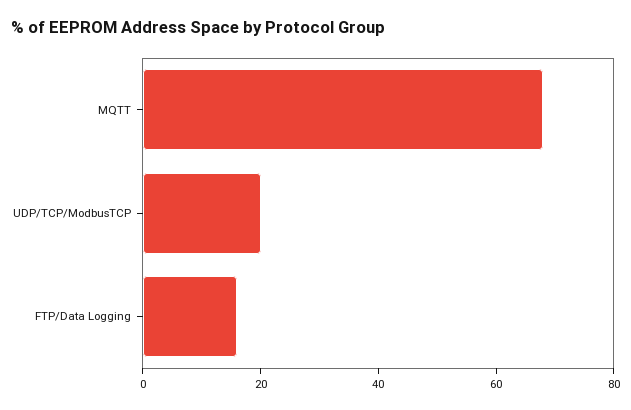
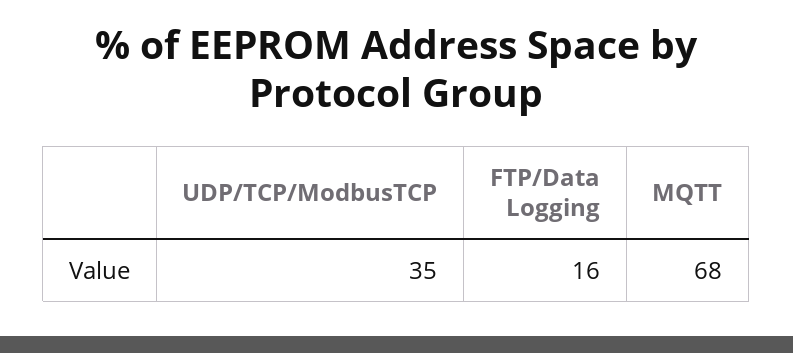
UDP/TCP/ModbusTCP: 20 -> 35

